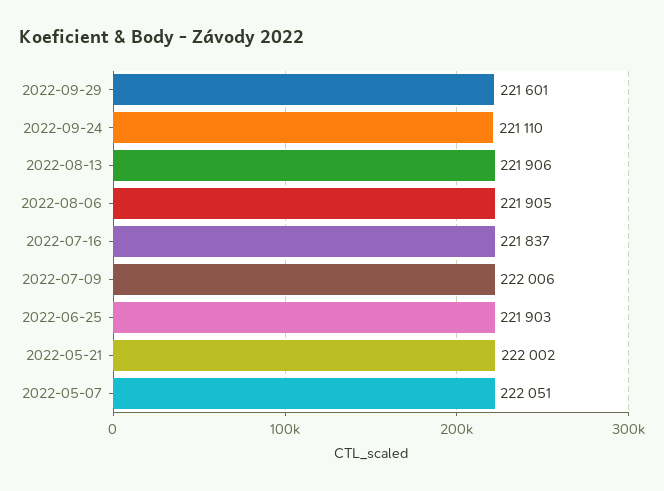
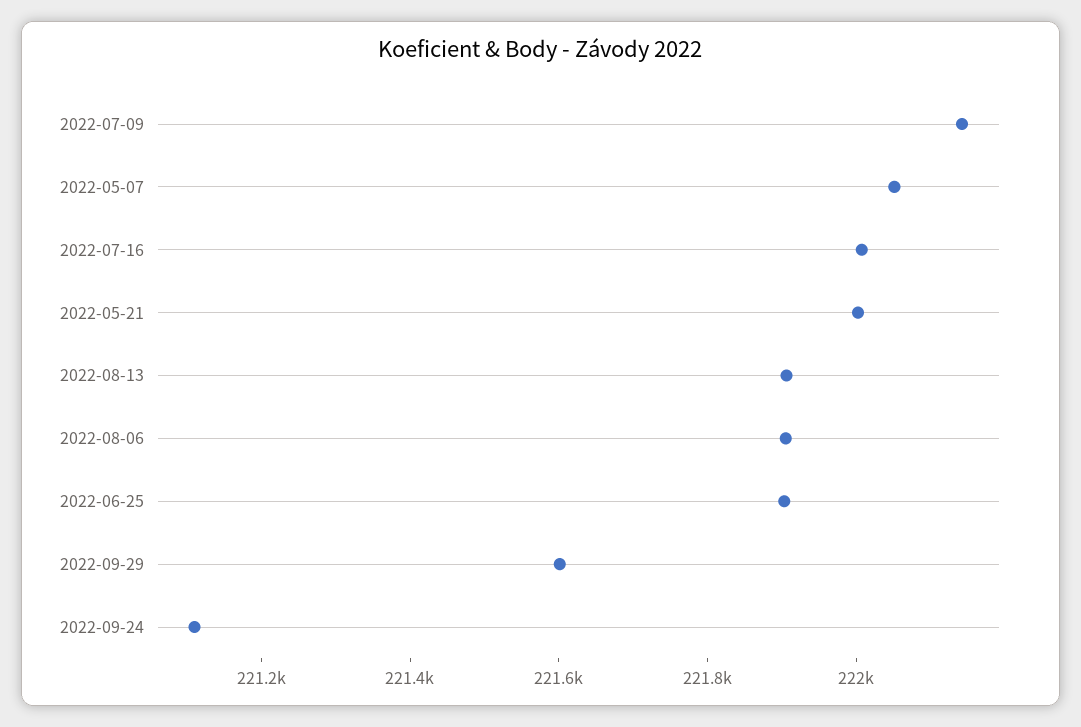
2022-07-16: 221837 -> 222000
2022-07-09: 222006 -> 222150

